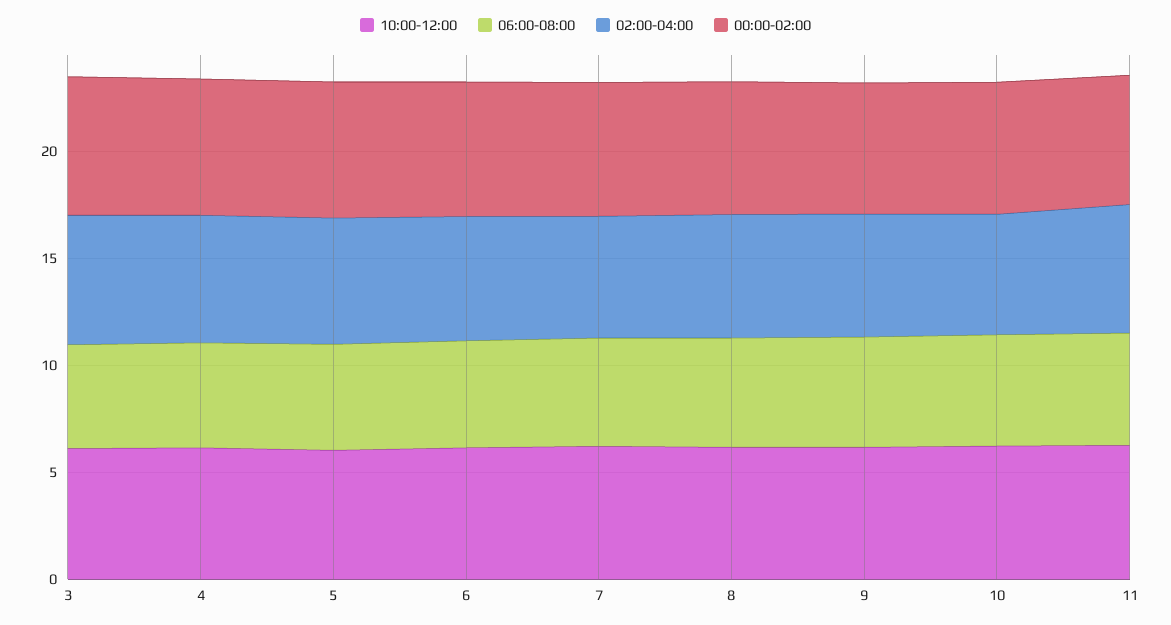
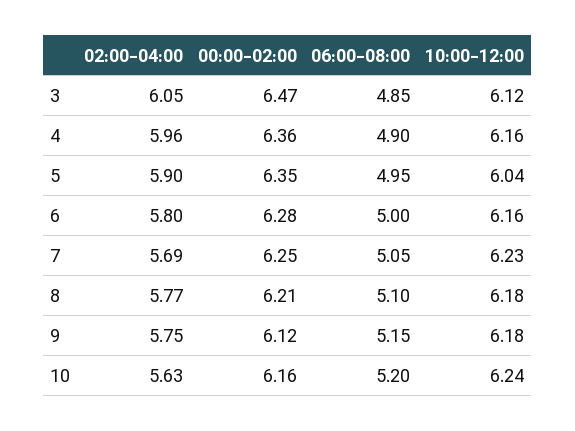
10:00-12:00, 11: 6 -> none
06:00-08:00, 11: 5 -> none
02:00-04:00, 11: 6 -> none
00:00-02:00, 11: 6 -> none

